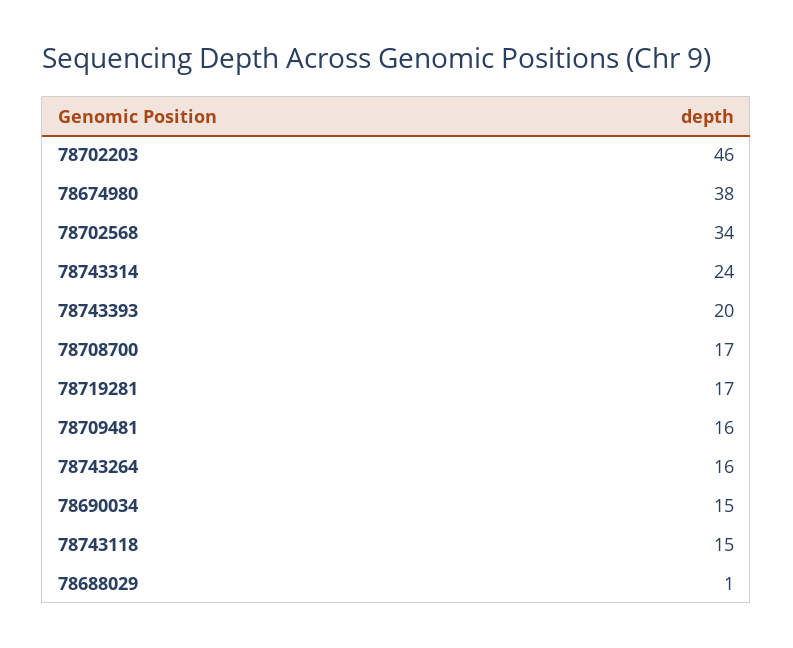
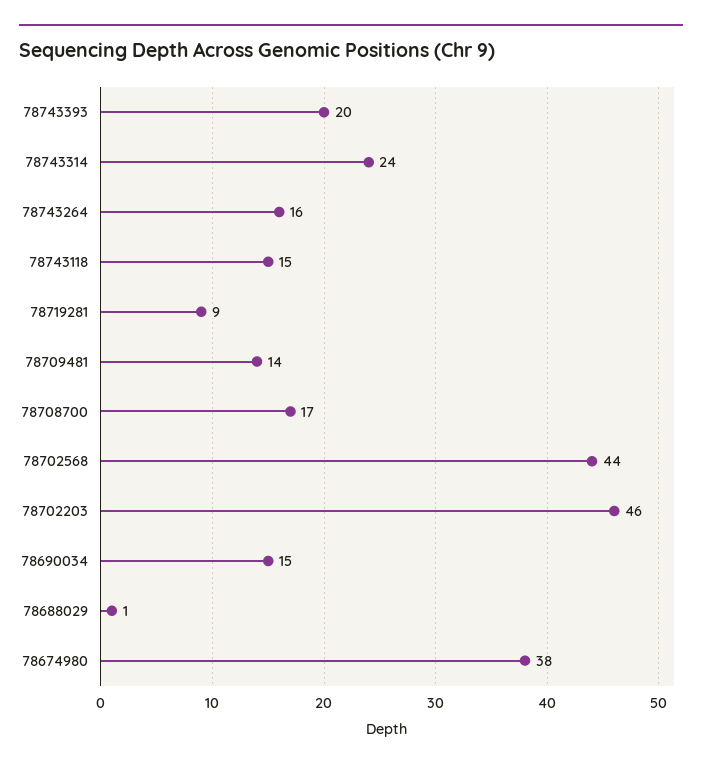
78702568: 34 -> 44
78719281: 17 -> 9
78709481: 16 -> 14

